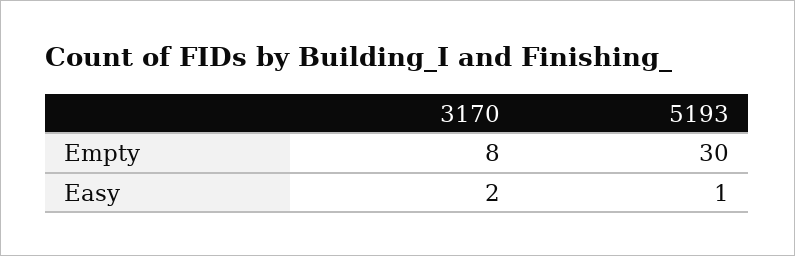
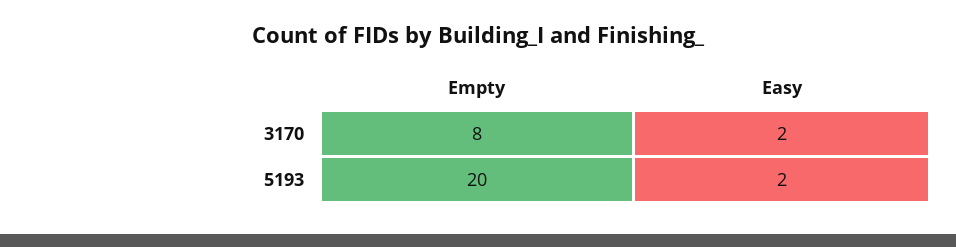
5193, Empty: 30 -> 20
5193, Easy: 1 -> 2

